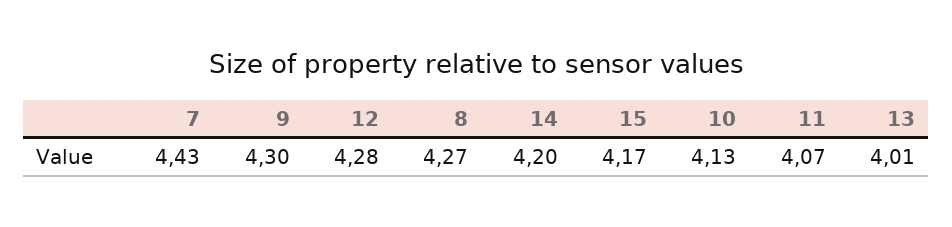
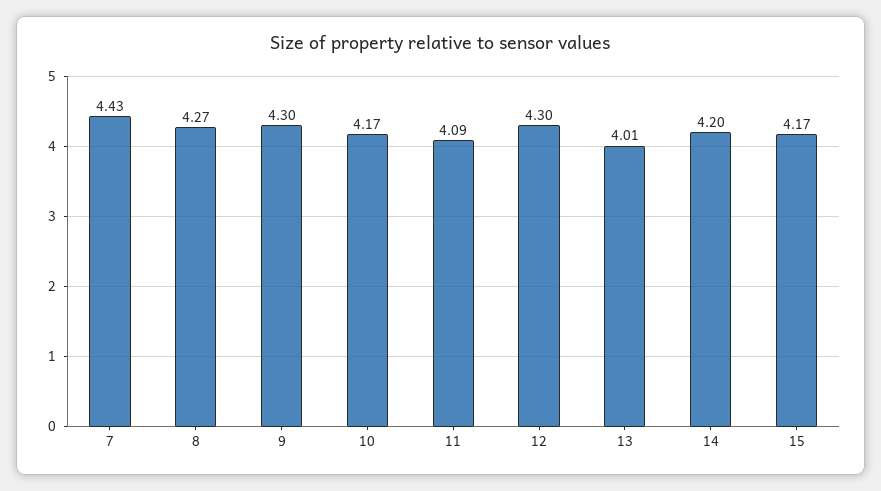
12: 4.28 -> 4.3
10: 4.13 -> 4.17
11: 4.07 -> 4.09

